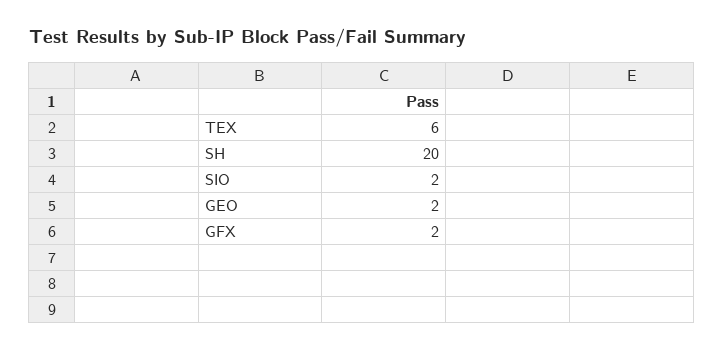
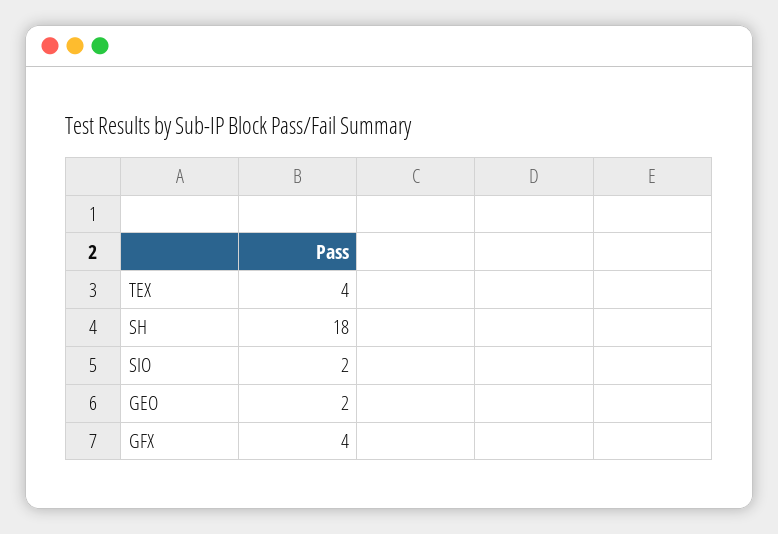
TEX: 6 -> 4
SH: 20 -> 18
GFX: 2 -> 4

